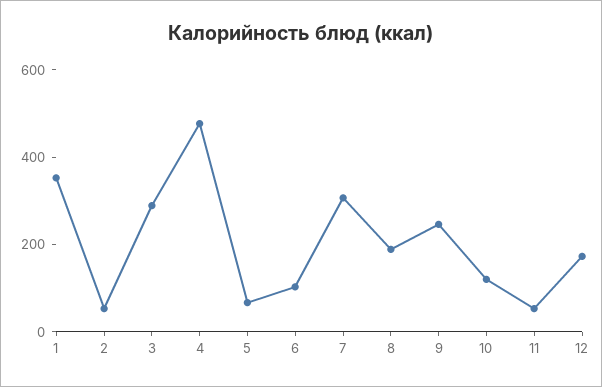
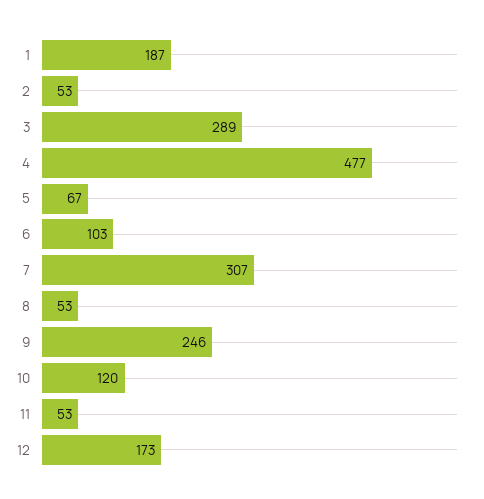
1: 350 -> 187
8: 200 -> 53

